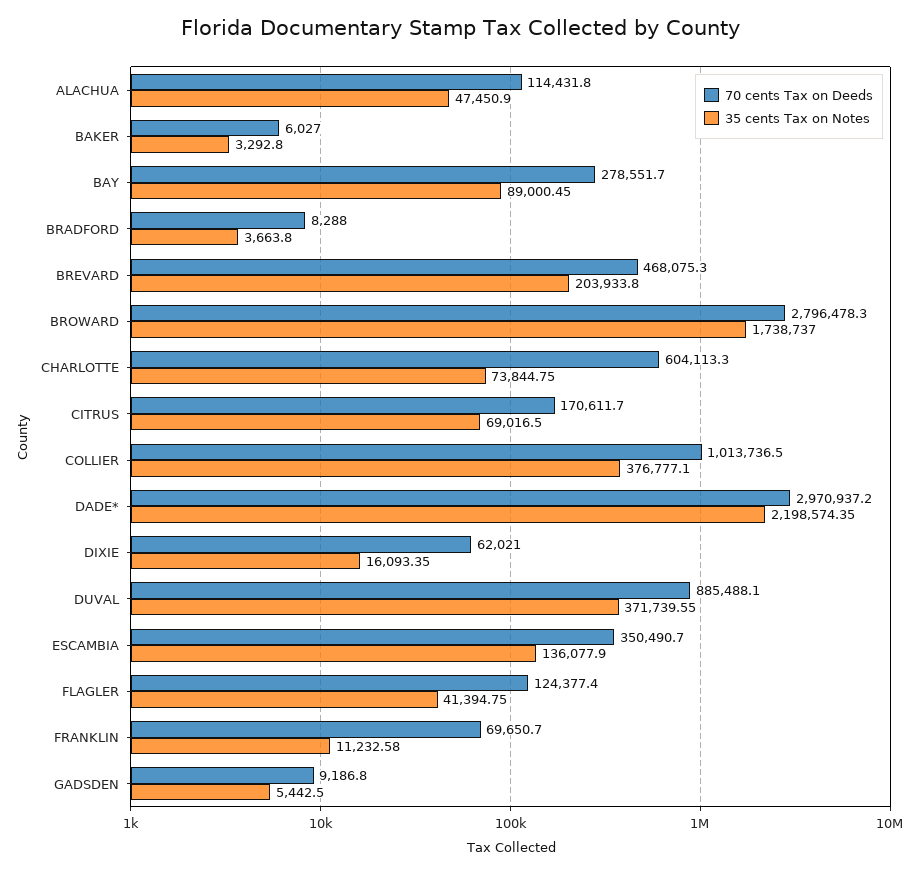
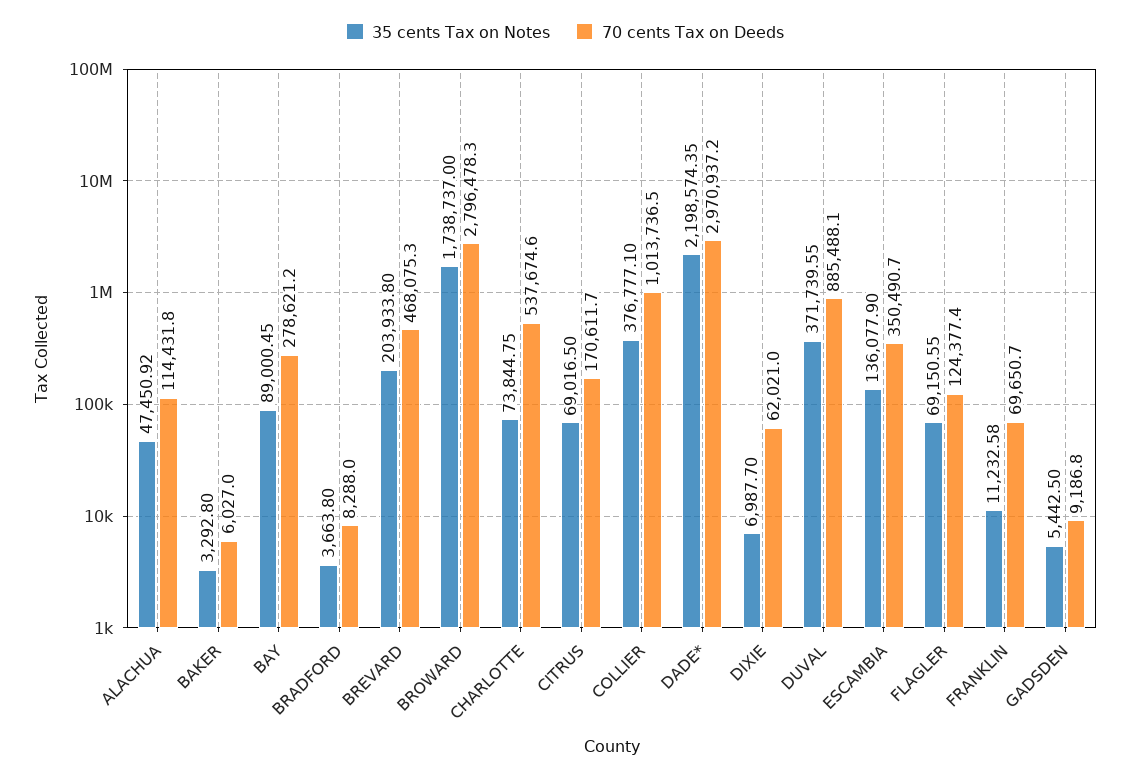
35 cents Tax on Notes, ALACHUA: 47450.9 -> 47450.92
70 cents Tax on Deeds, BAY: 278551.7 -> 278621.2
70 cents Tax on Deeds, CHARLOTTE: 604113.3 -> 537674.6
35 cents Tax on Notes, DIXIE: 16093.35 -> 6987.7
35 cents Tax on Notes, FLAGLER: 41394.75 -> 69150.55

